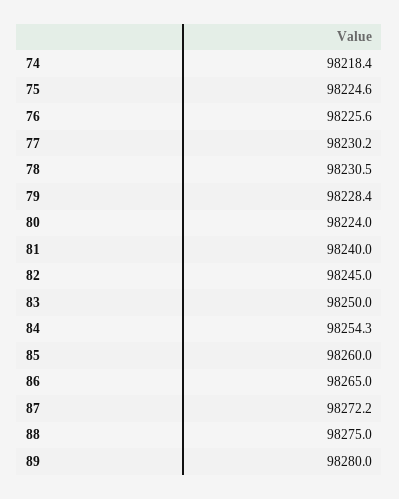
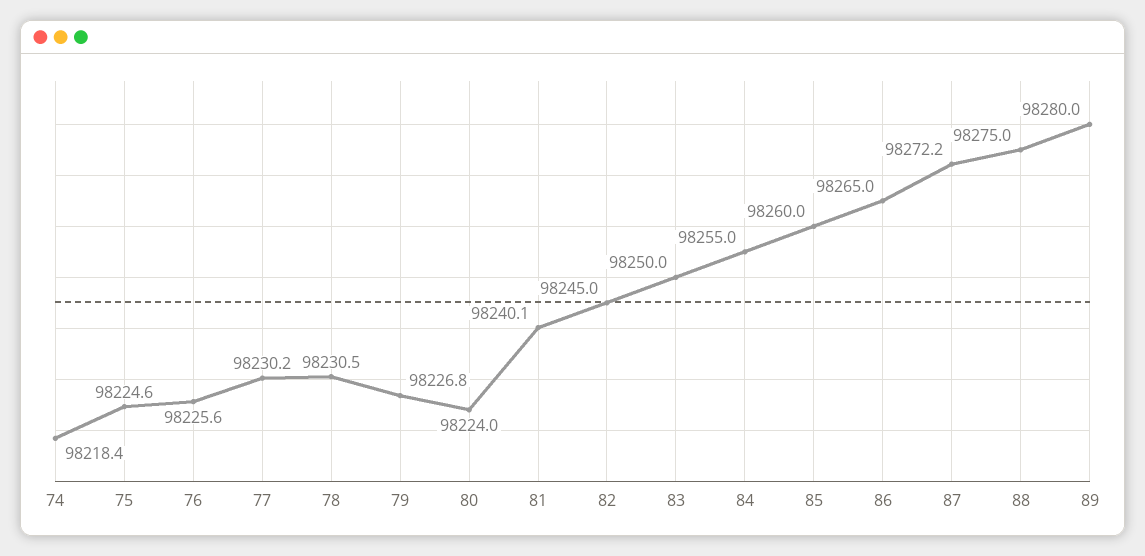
79: 98228.4 -> 98226.8
81: 98240 -> 98240.1
84: 98254.3 -> 98255

